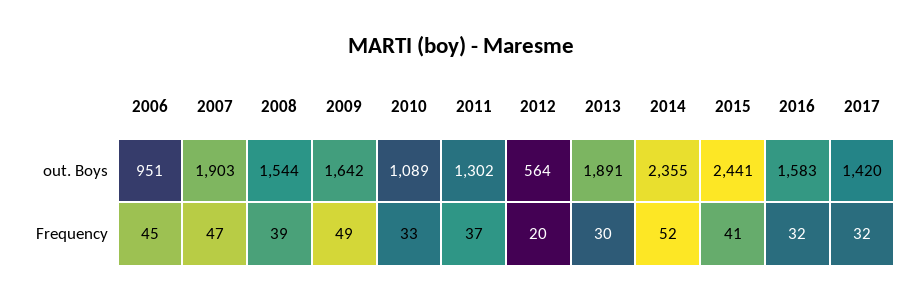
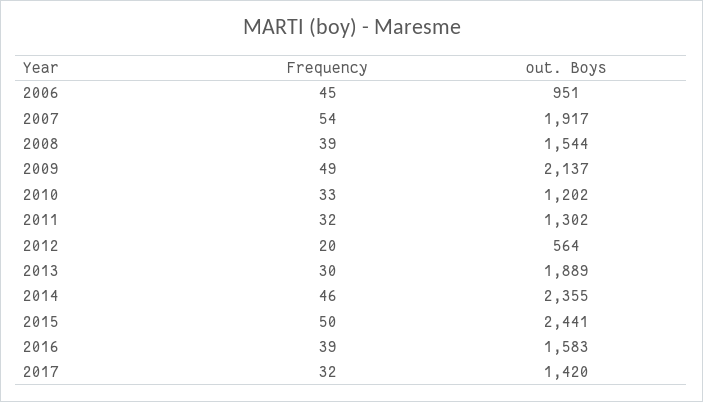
2007, out. Boys: 1903 -> 1917
2009, out. Boys: 1642 -> 2137
2010, out. Boys: 1089 -> 1202
2013, out. Boys: 1891 -> 1889
2007, Frequency: 47 -> 54
2011, Frequency: 37 -> 32
2014, Frequency: 52 -> 46
2015, Frequency: 41 -> 50
2016, Frequency: 32 -> 39

